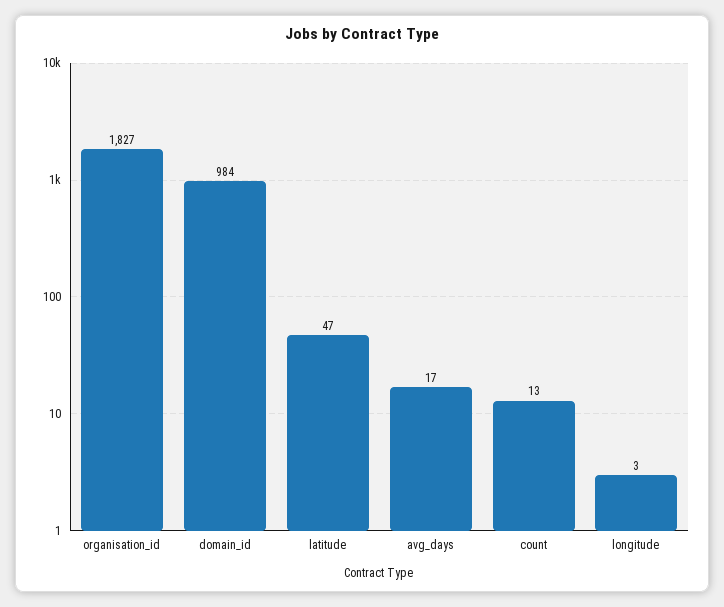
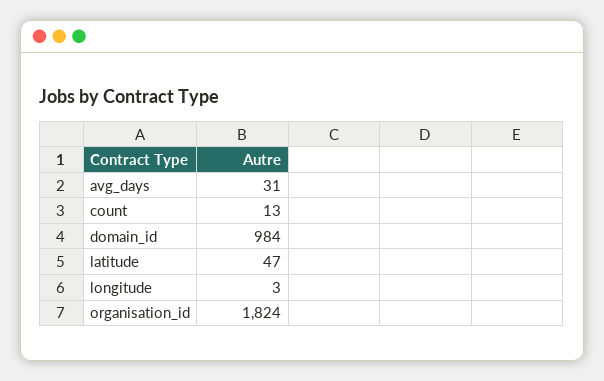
organisation_id: 1827 -> 1824
avg_days: 17 -> 31

